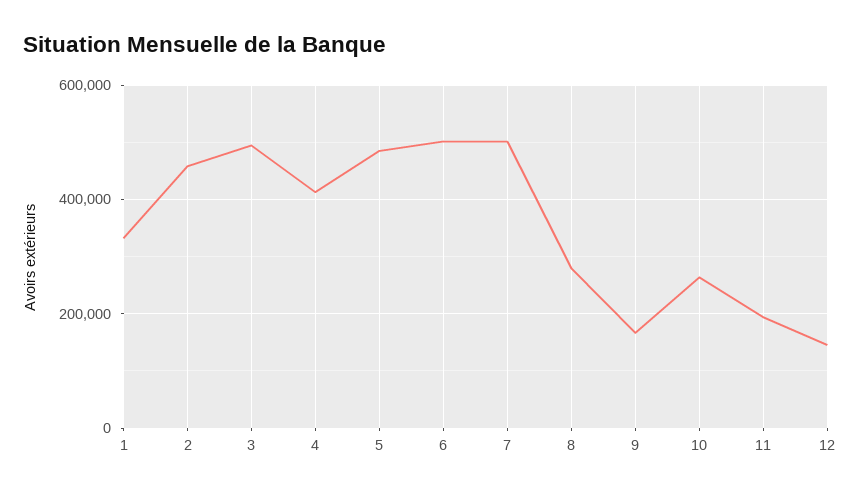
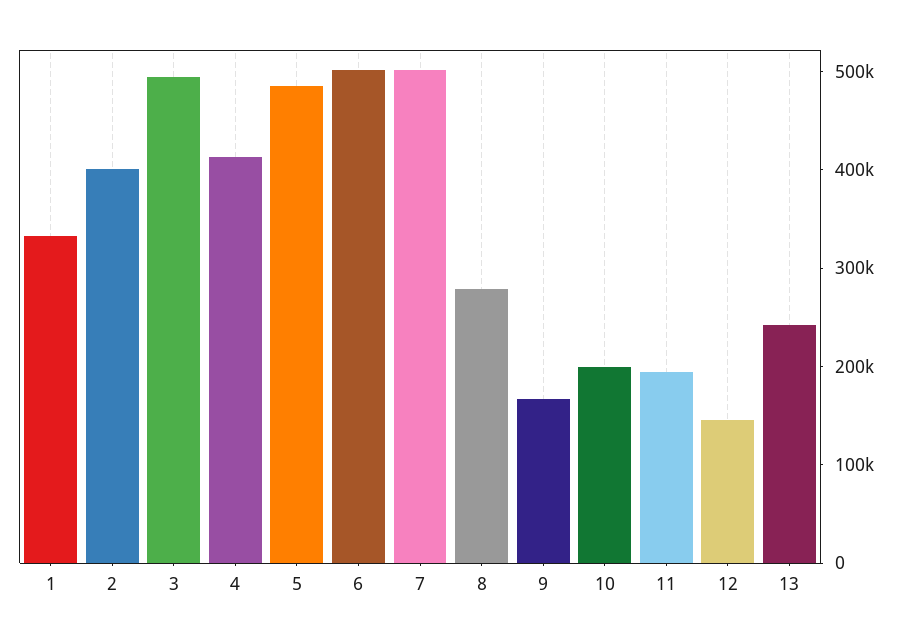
2: 460000 -> 400000
10: 260000 -> 200000
13: none -> 240000

